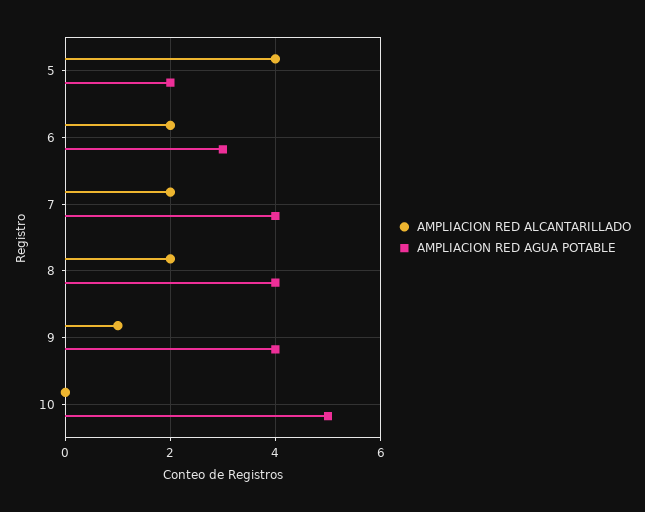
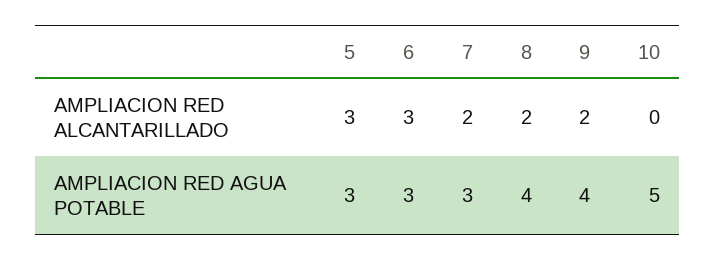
AMPLIACION RED ALCANTARILLADO, 5: 4 -> 3
AMPLIACION RED AGUA POTABLE, 5: 2 -> 3
AMPLIACION RED ALCANTARILLADO, 6: 2 -> 3
AMPLIACION RED AGUA POTABLE, 7: 4 -> 3
AMPLIACION RED ALCANTARILLADO, 9: 1 -> 2

